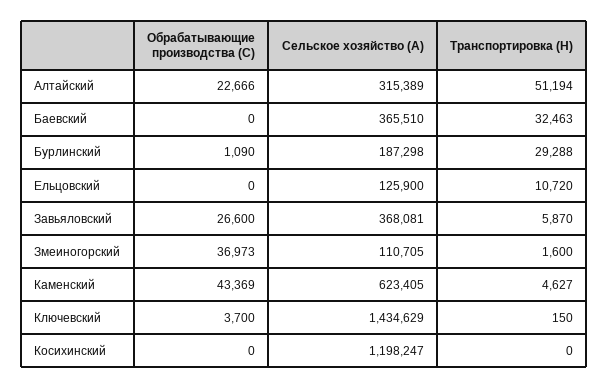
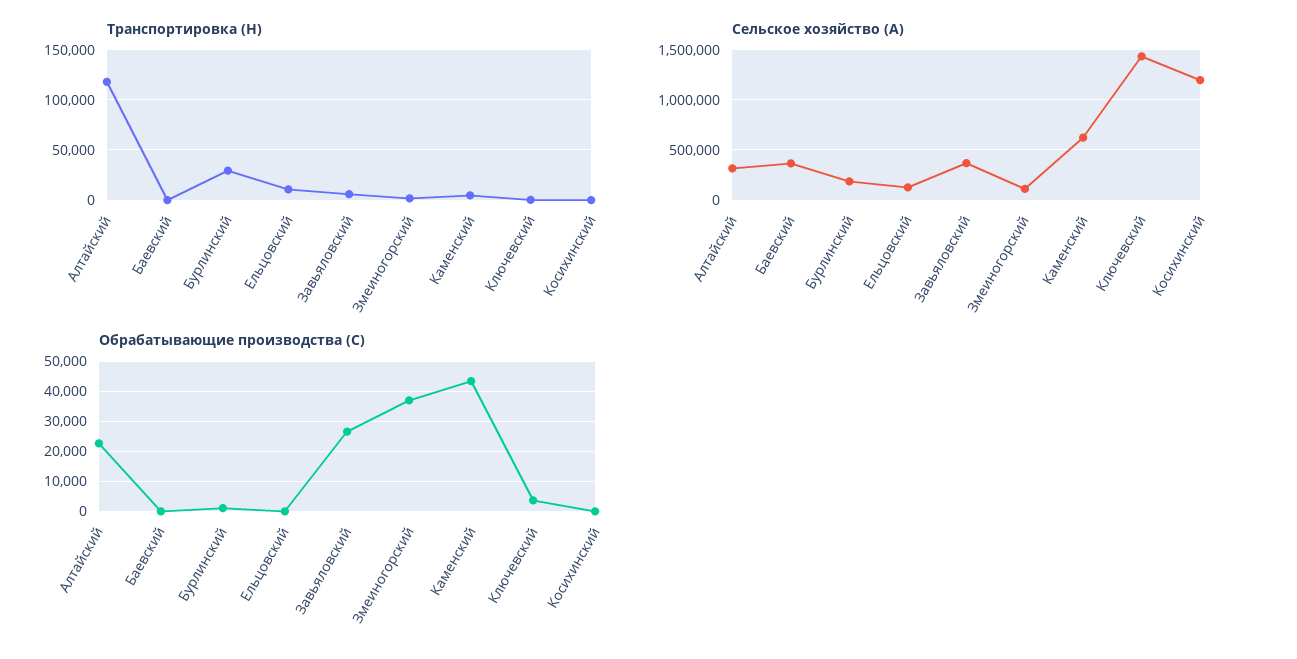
Транспортировка (H), Алтайский: 51194 -> 120000
Транспортировка (H), Баевский: 32463 -> 0

